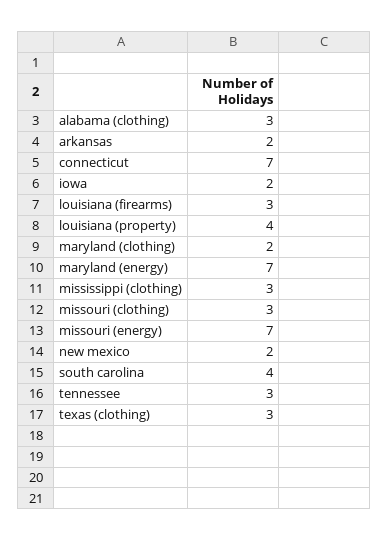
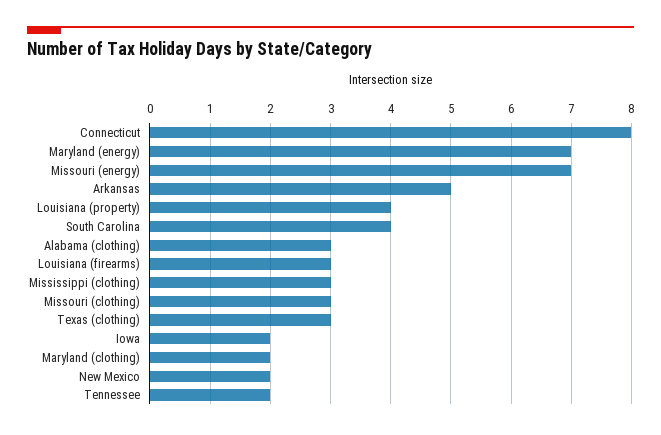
arkansas: 2 -> 5
connecticut: 7 -> 8
tennessee: 3 -> 2

